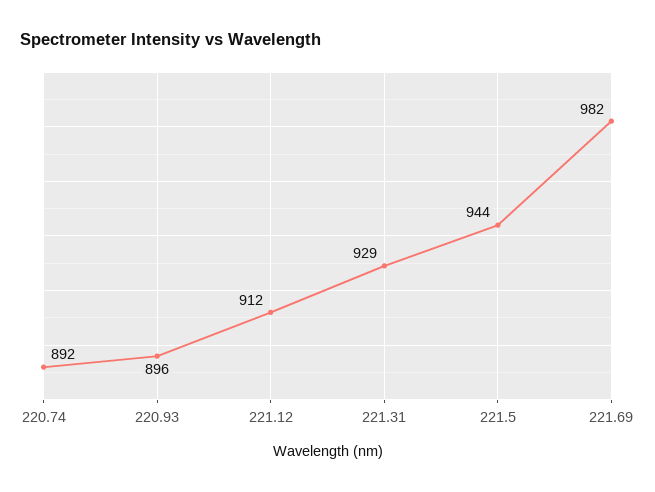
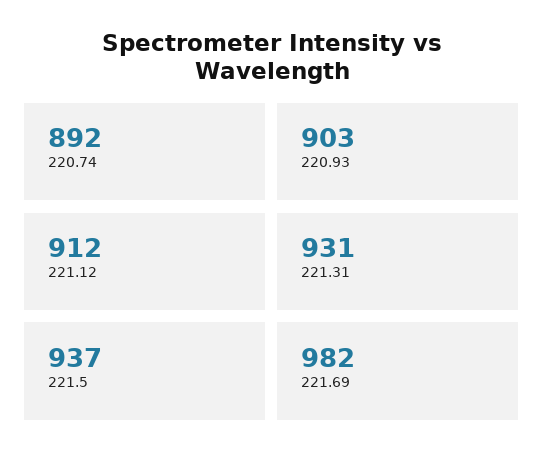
220.93: 896 -> 903
221.31: 929 -> 931
221.5: 944 -> 937

